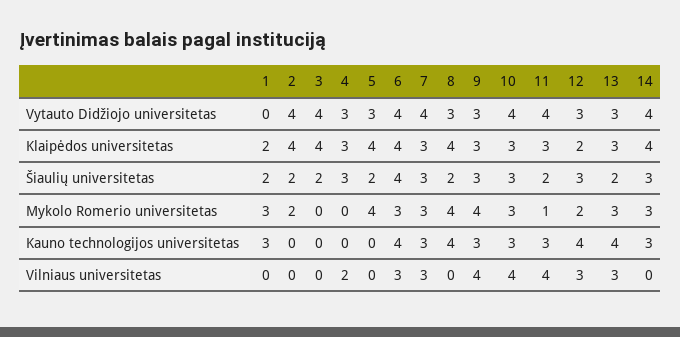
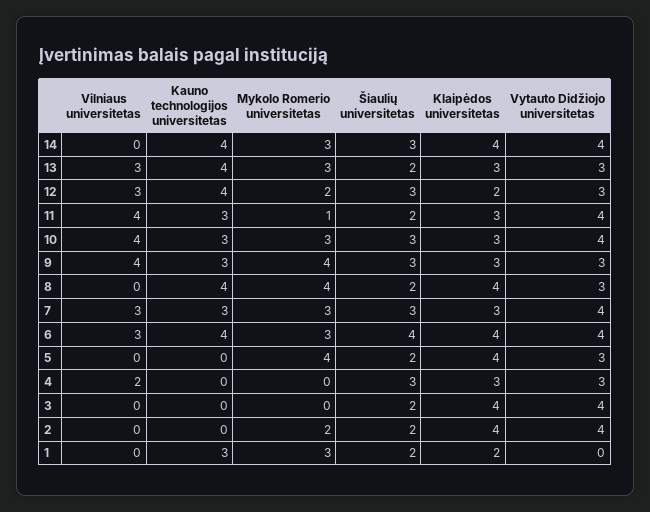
14, Kauno technologijos universitetas: 3 -> 4

